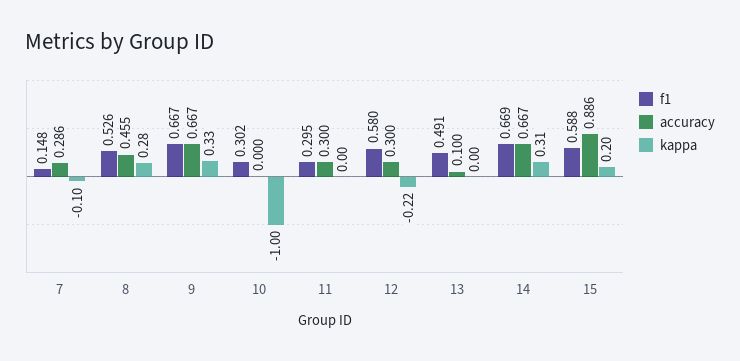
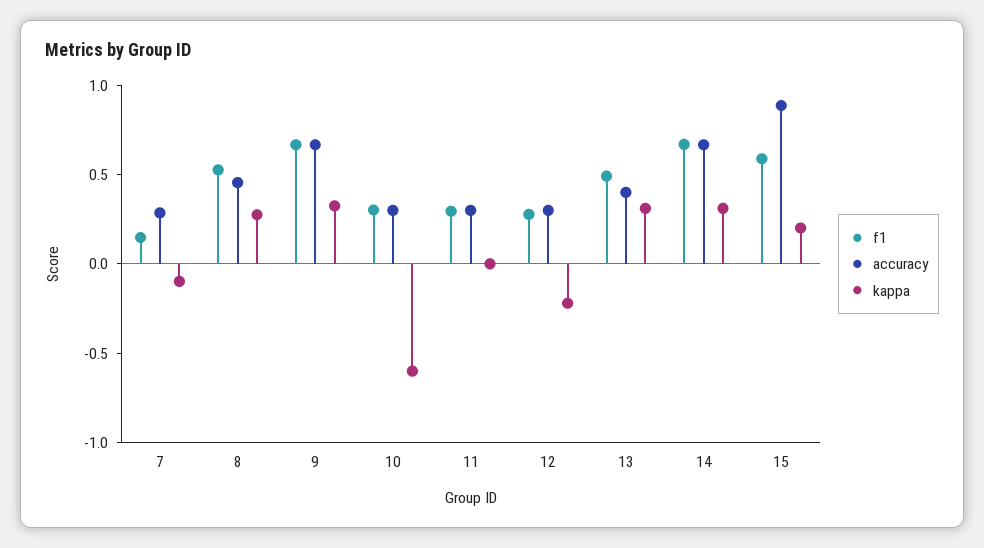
accuracy, 10: 0 -> 0.3
kappa, 10: -1 -> -0.6
f1, 12: 0.58 -> 0.3
accuracy, 13: 0.1 -> 0.4
kappa, 13: 0 -> 0.3

